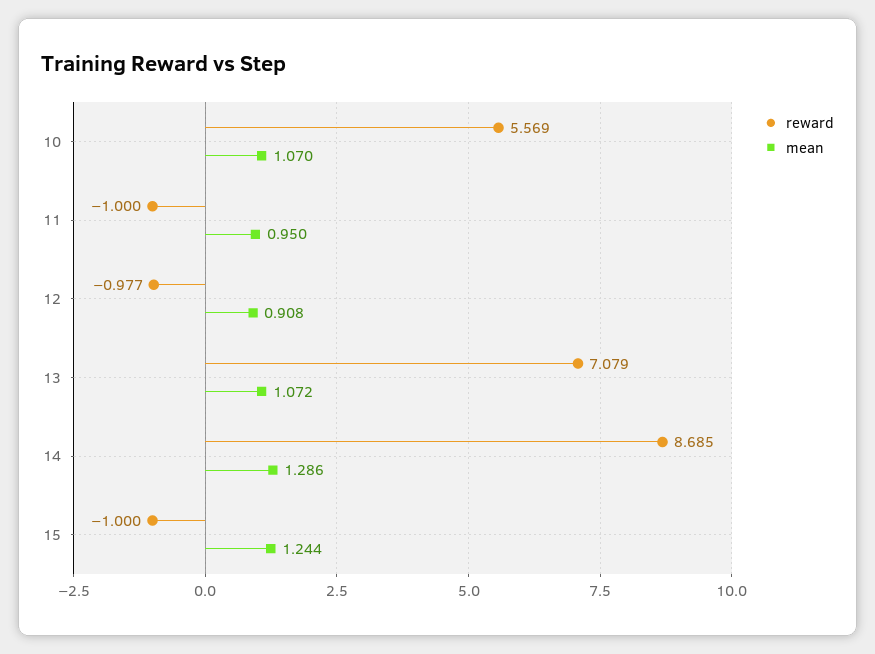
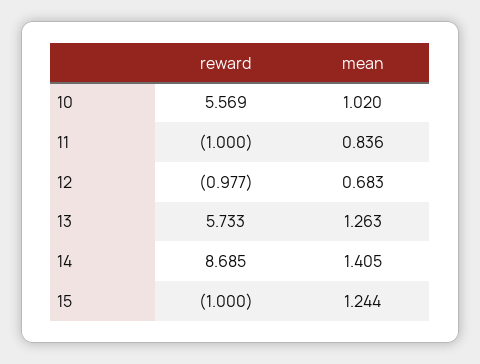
mean, 10: 1.07 -> 1.02
mean, 11: 0.95 -> 0.836
mean, 12: 0.908 -> 0.683
reward, 13: 7.079 -> 5.733
mean, 13: 1.072 -> 1.263
mean, 14: 1.286 -> 1.405

